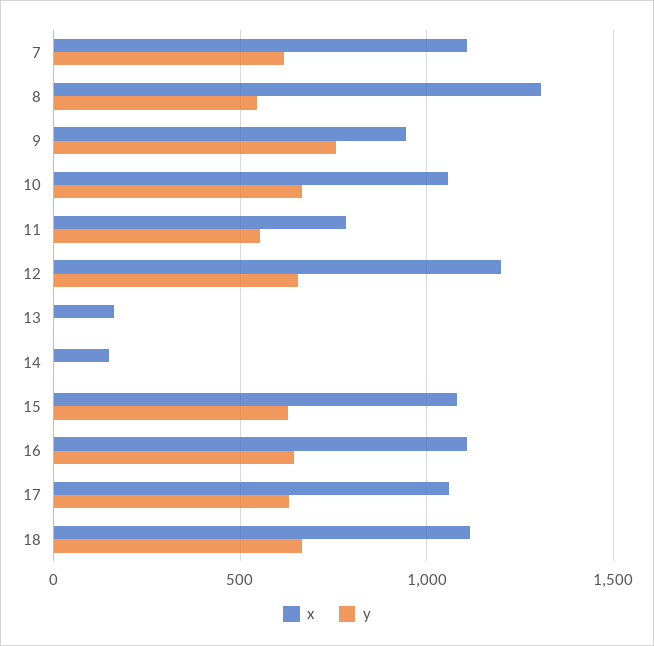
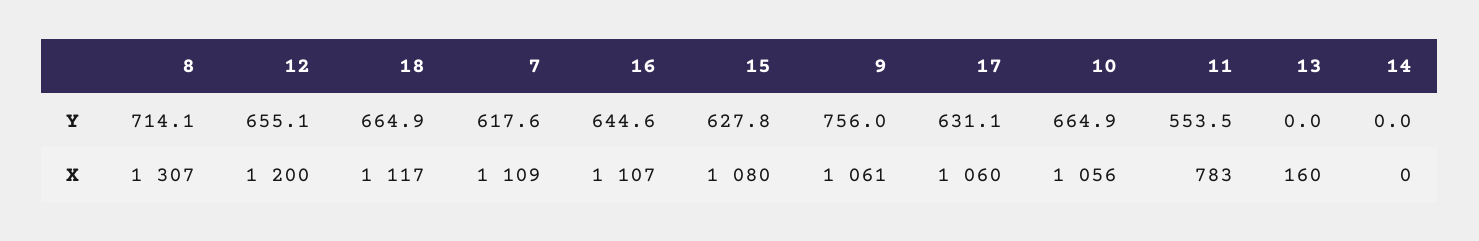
y, 8: 550 -> 714.1
x, 9: 950 -> 1061
x, 14: 150 -> 0

